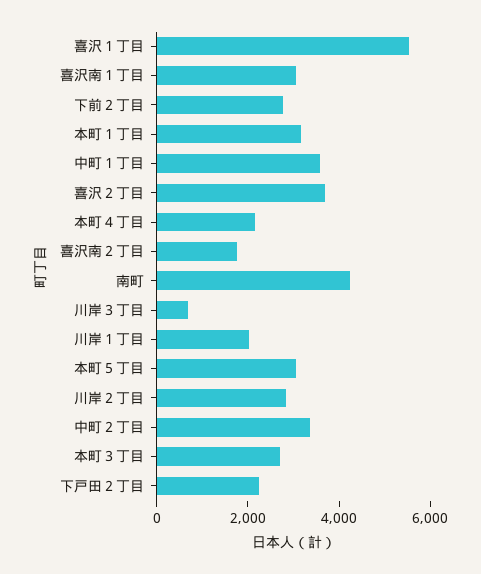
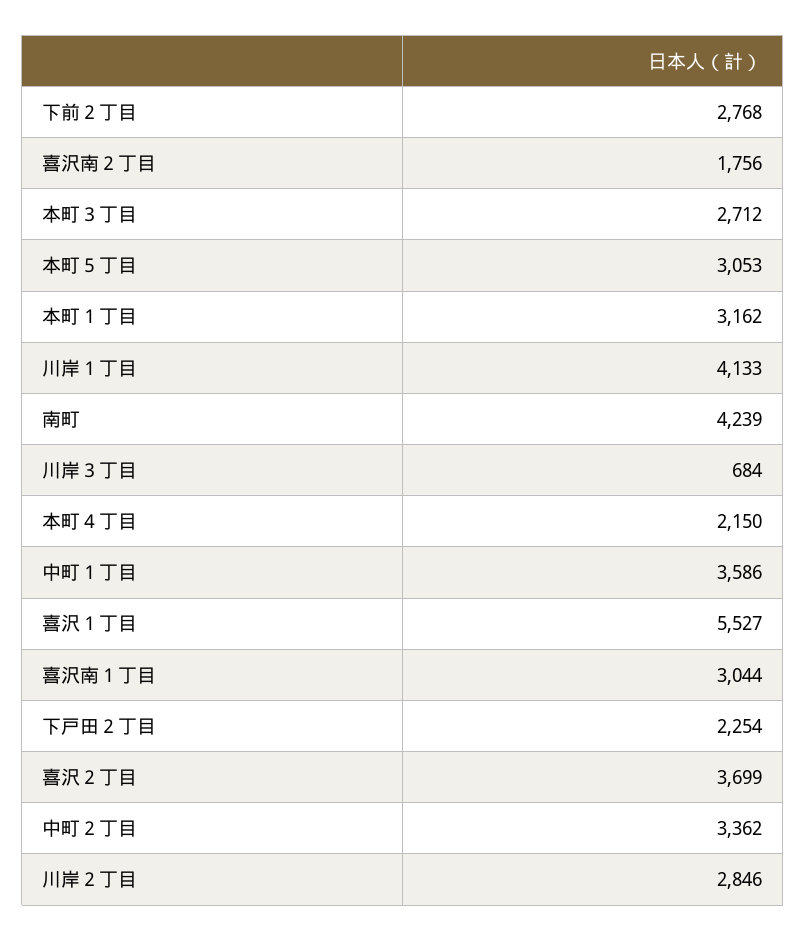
川岸１丁目: 2000 -> 4133

